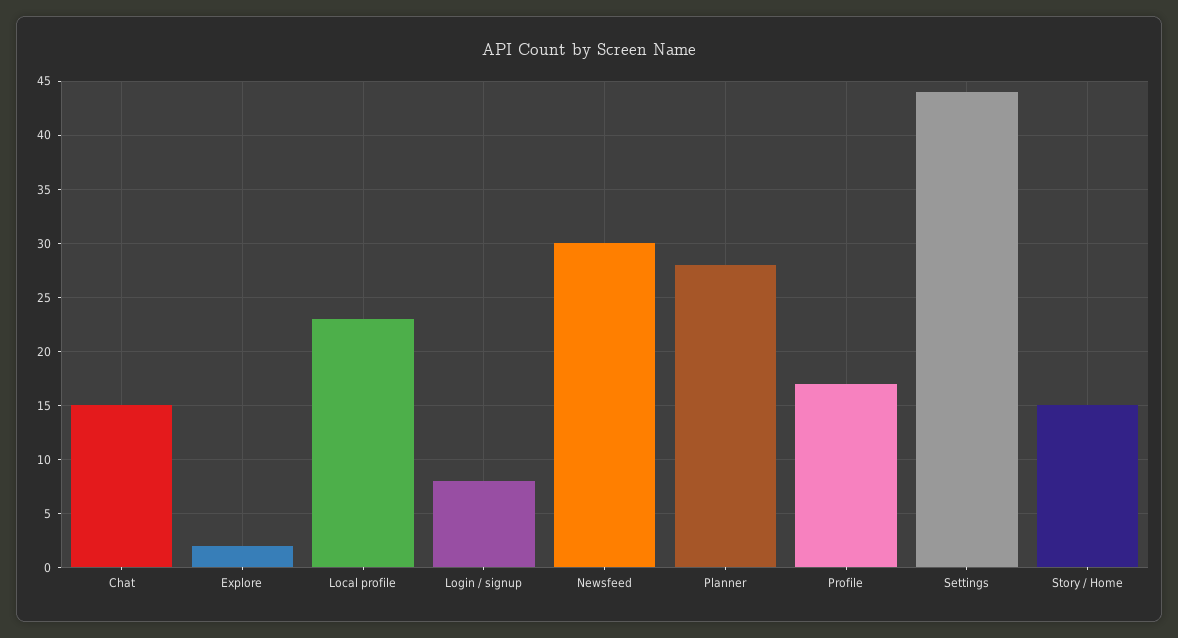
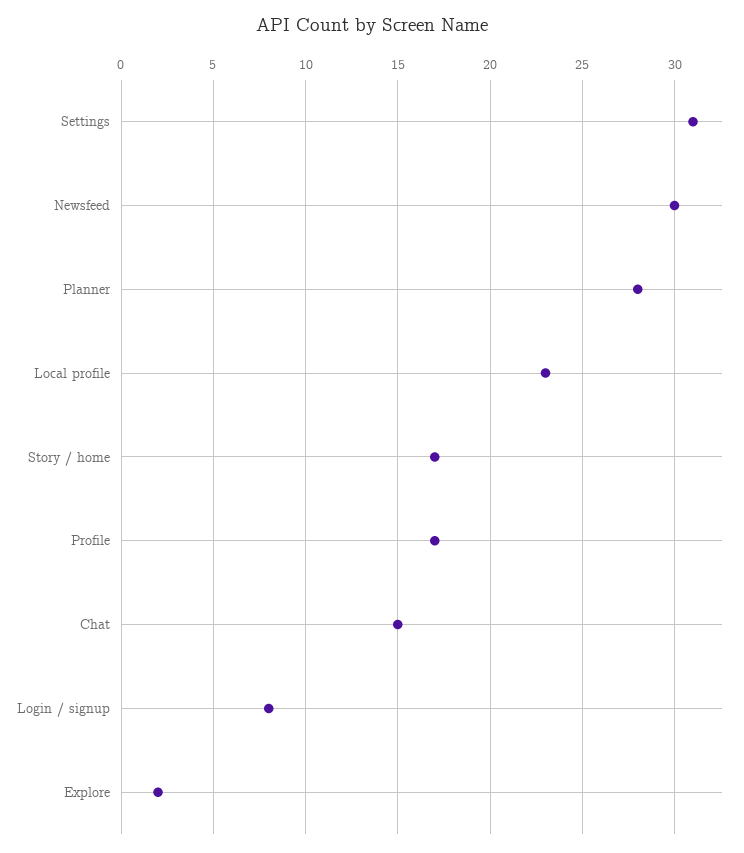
Settings: 44 -> 31
Story / Home: 15 -> 17

